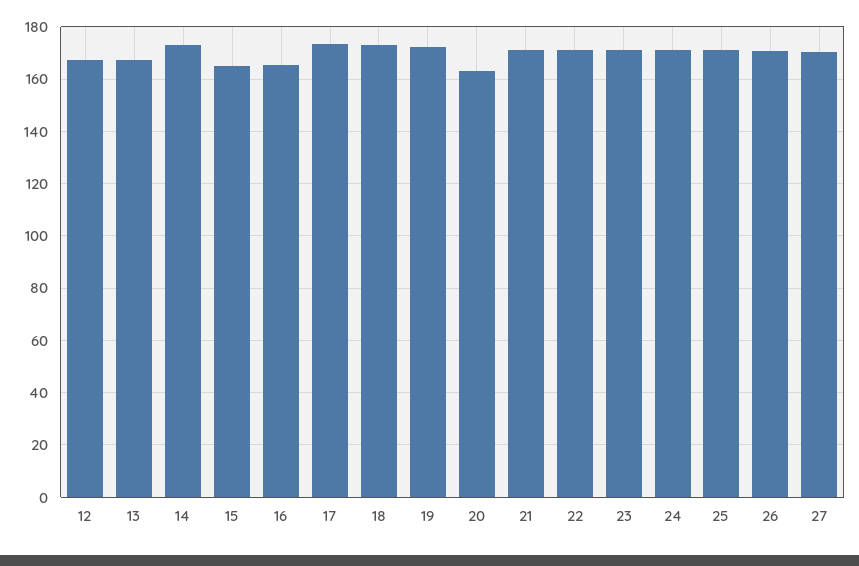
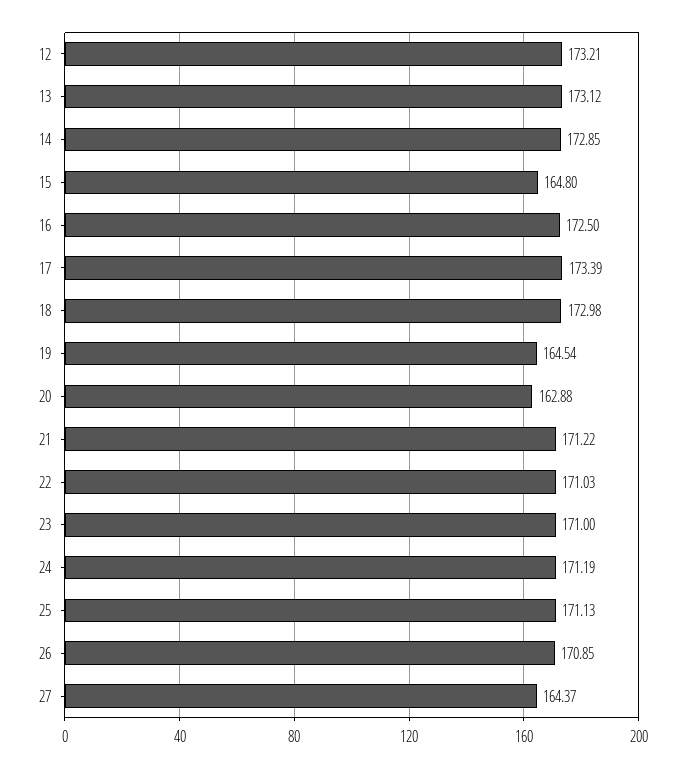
12: 167.5 -> 173.21
13: 167.5 -> 173.12
16: 165 -> 172.5
19: 172.5 -> 164.54
27: 170 -> 164.37

